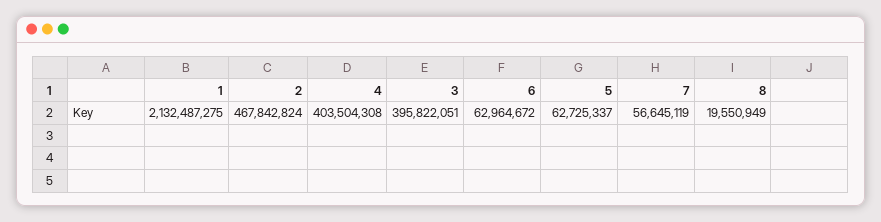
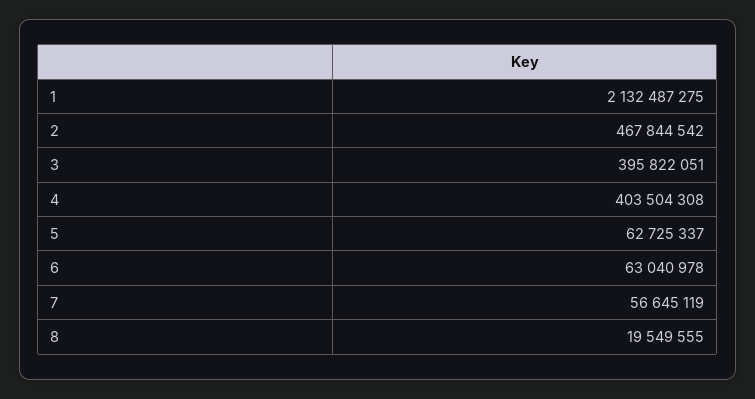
2: 467842824 -> 467844542
6: 62964672 -> 63040978
8: 19550949 -> 19549555

